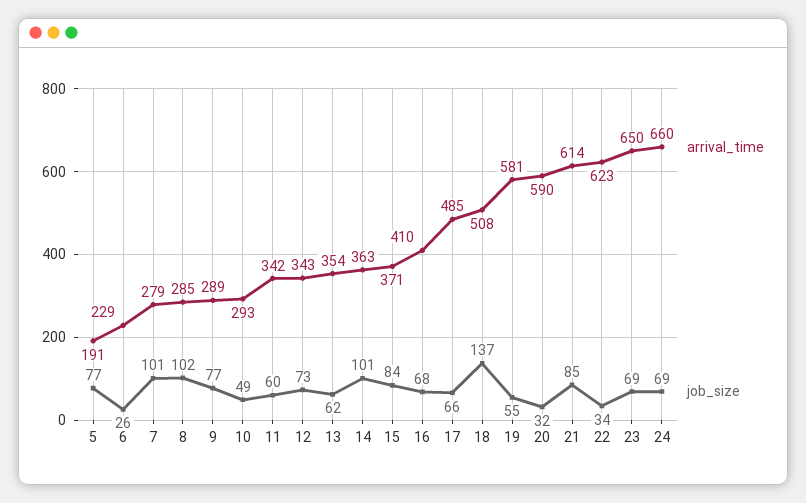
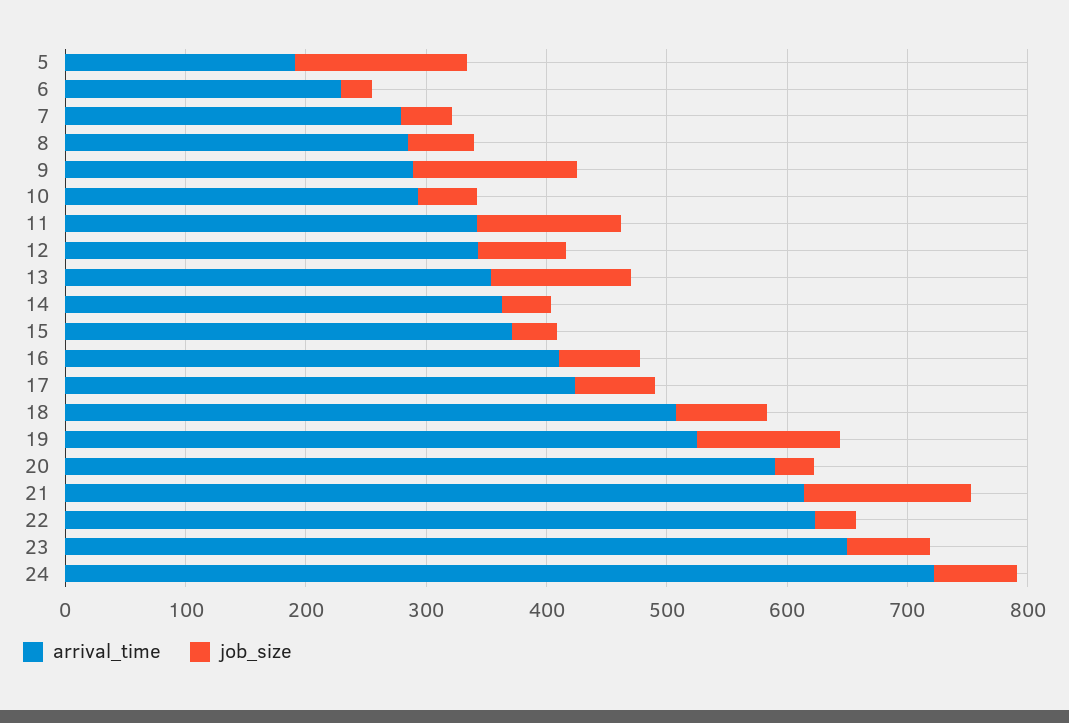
job_size, 5: 77 -> 140
job_size, 7: 101 -> 40
job_size, 8: 102 -> 60
job_size, 9: 77 -> 140
job_size, 11: 60 -> 120
job_size, 13: 62 -> 120
job_size, 14: 101 -> 40
job_size, 15: 84 -> 40
arrival_time, 17: 485 -> 420
job_size, 18: 137 -> 80
arrival_time, 19: 581 -> 520
job_size, 19: 55 -> 120
job_size, 21: 85 -> 140
arrival_time, 24: 660 -> 720

